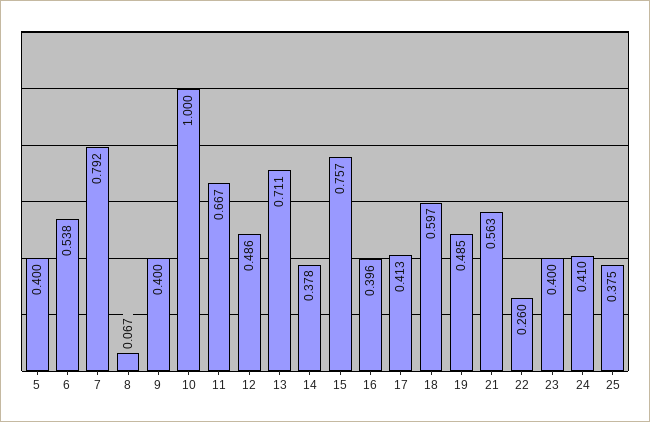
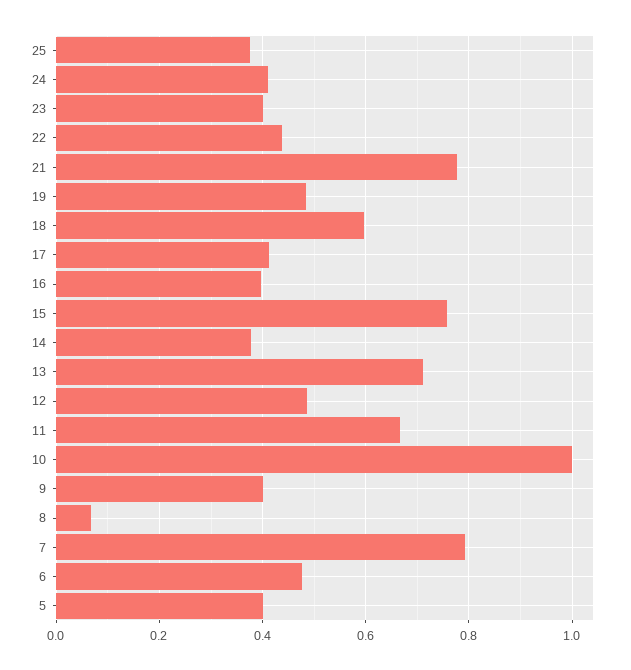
6: 0.538 -> 0.48
21: 0.563 -> 0.78
22: 0.26 -> 0.44

